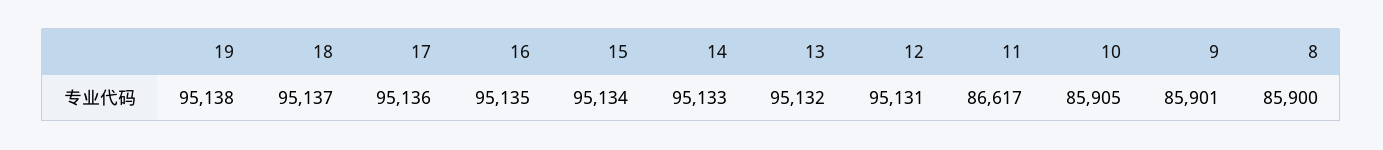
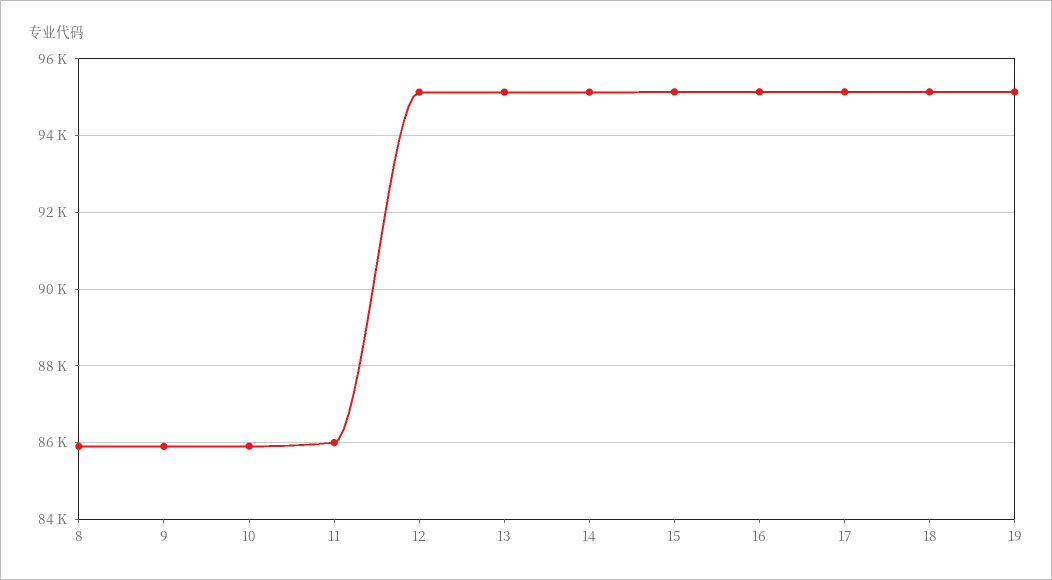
11: 86617 -> 86000

